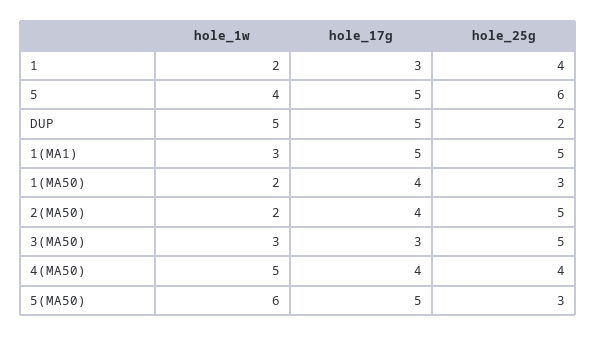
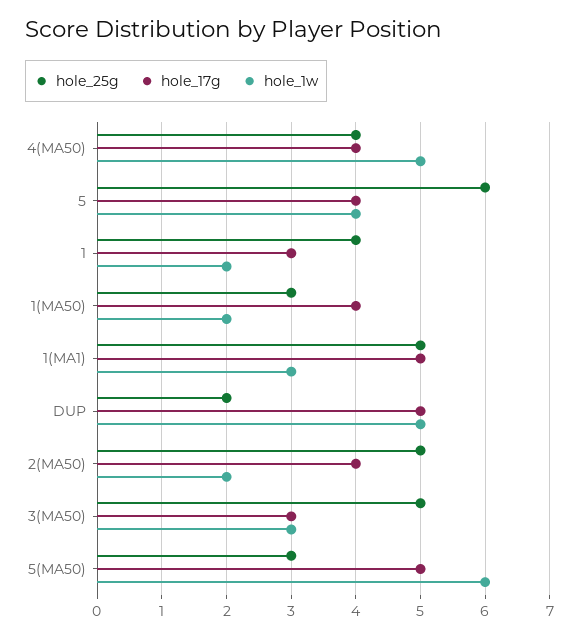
hole_17g, 5: 5 -> 4

